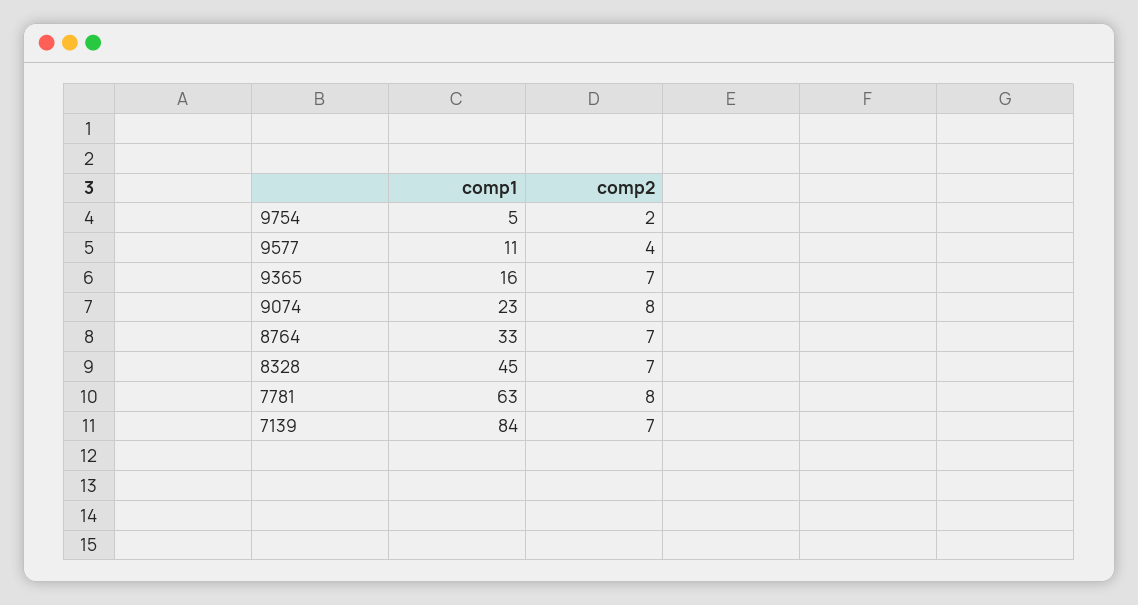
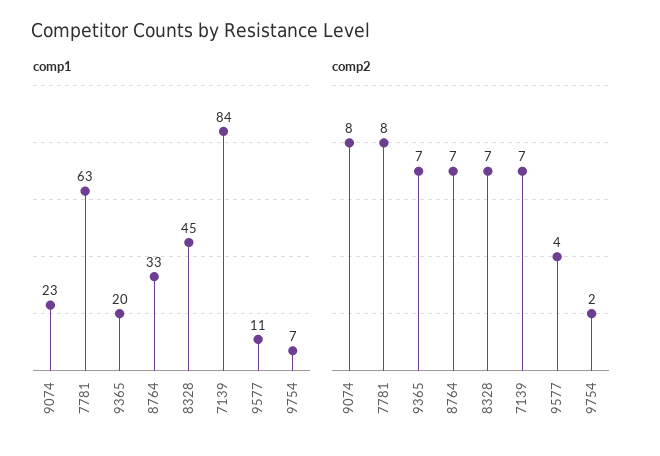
comp1, 9754: 5 -> 7
comp1, 9365: 16 -> 20

